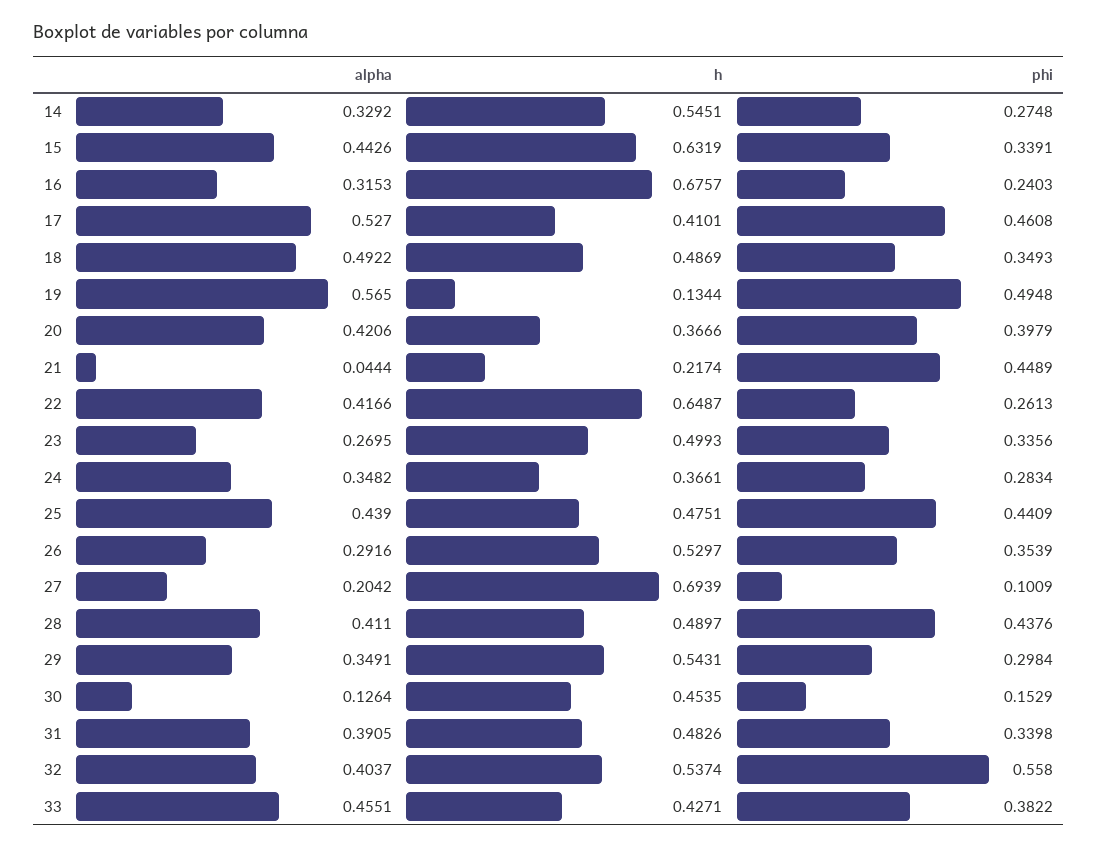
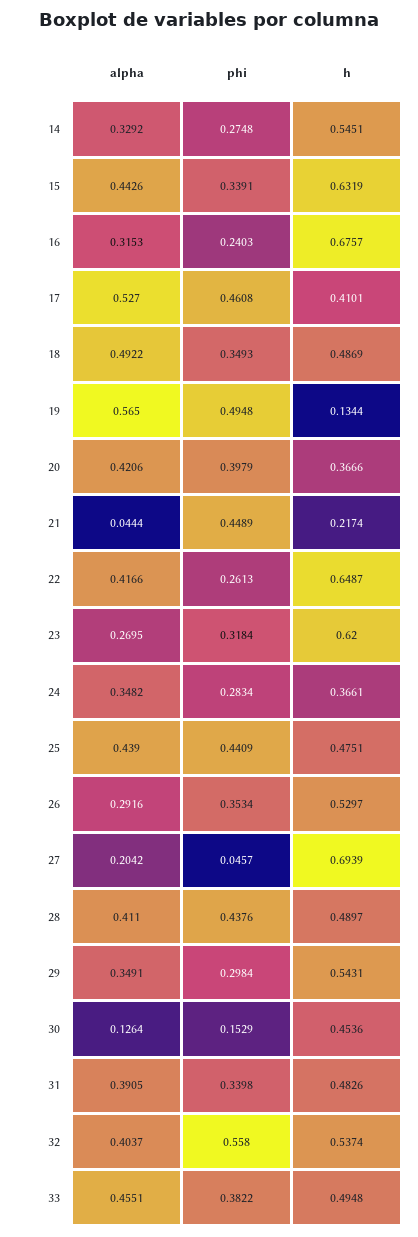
h, 23: 0.4993 -> 0.62
phi, 23: 0.3356 -> 0.3184
phi, 26: 0.3539 -> 0.3534
phi, 27: 0.1009 -> 0.0457
h, 30: 0.4535 -> 0.4536
h, 33: 0.4271 -> 0.4948

